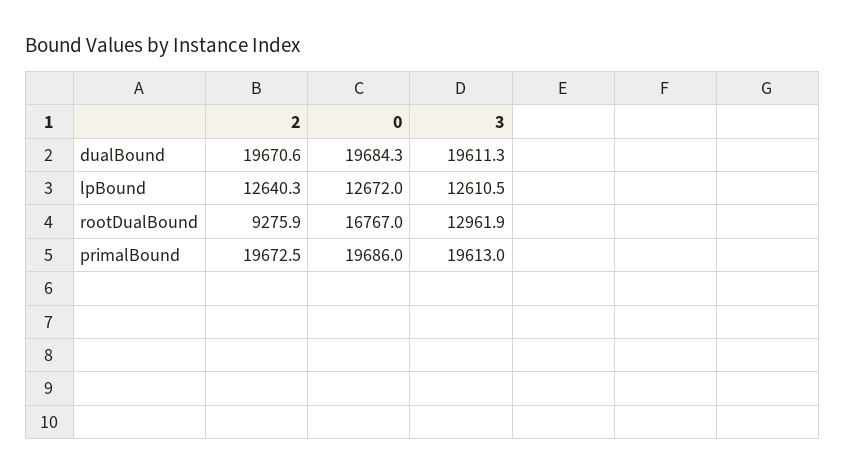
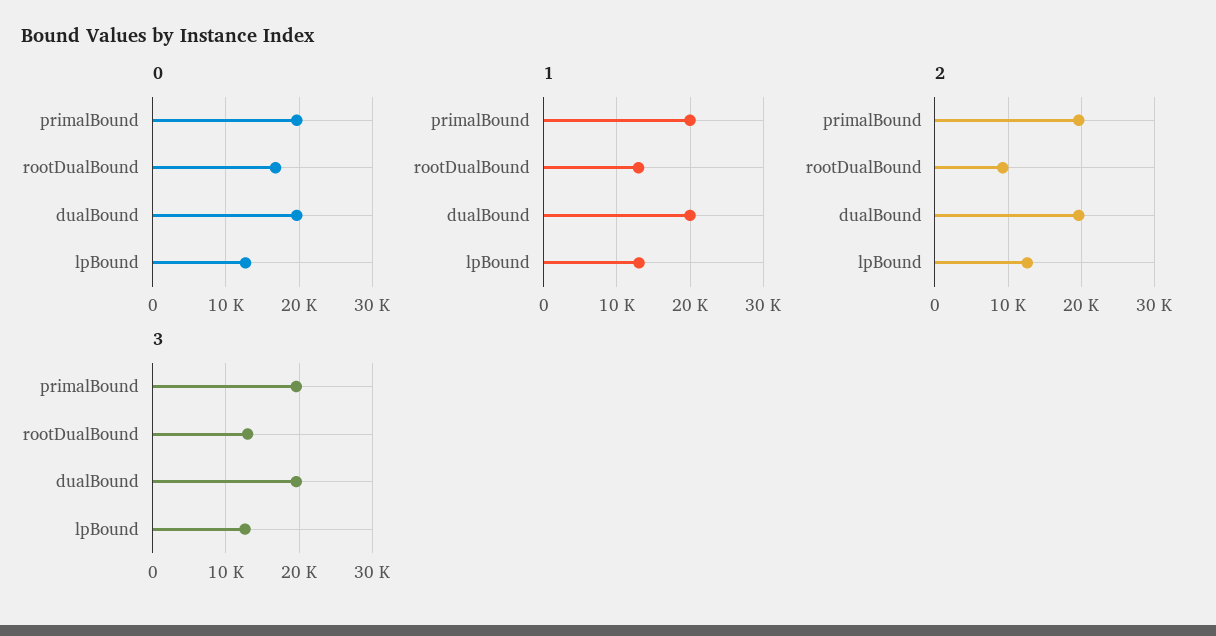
1, primalBound: none -> 20000
1, rootDualBound: none -> 13000
1, dualBound: none -> 20000
1, lpBound: none -> 13000

